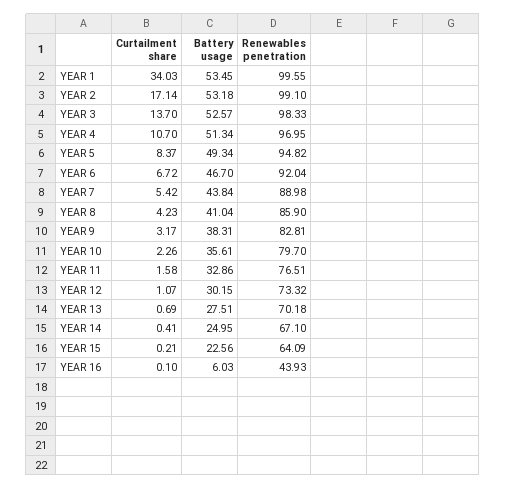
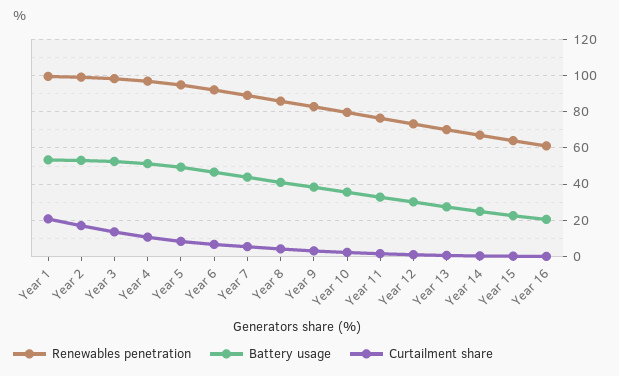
Curtailment share, YEAR 1: 34.03 -> 20
Battery usage, YEAR 16: 6.03 -> 20
Renewables penetration, YEAR 16: 43.93 -> 60

